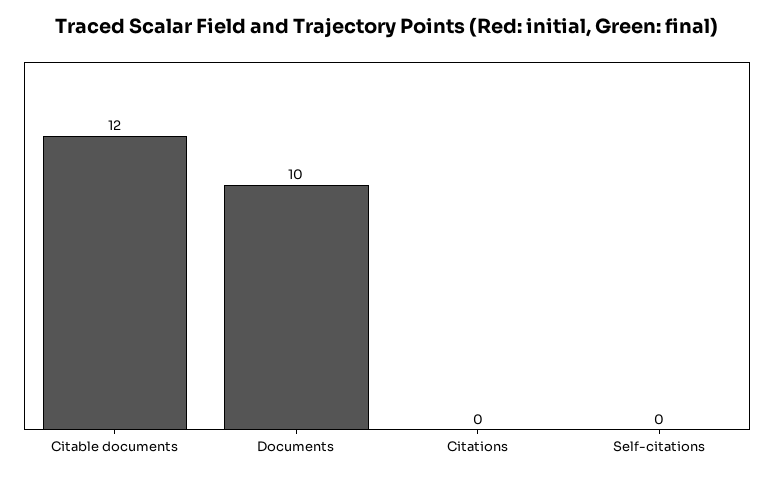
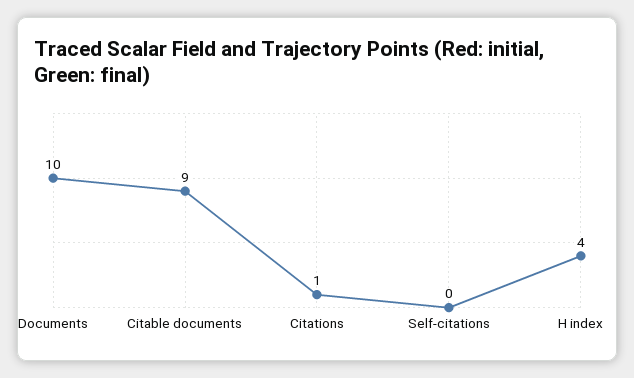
Citable documents: 12 -> 9
Citations: 0 -> 1
H index: none -> 4

